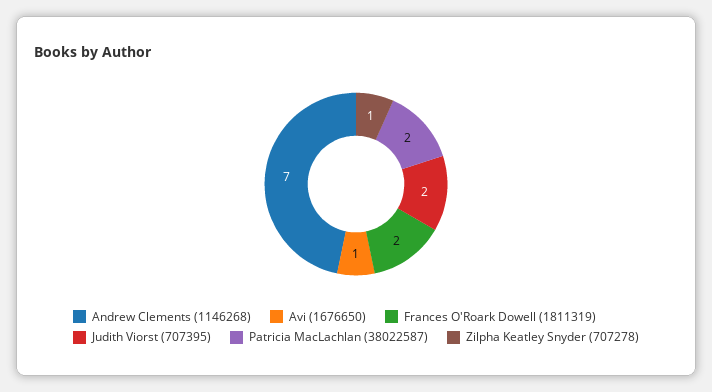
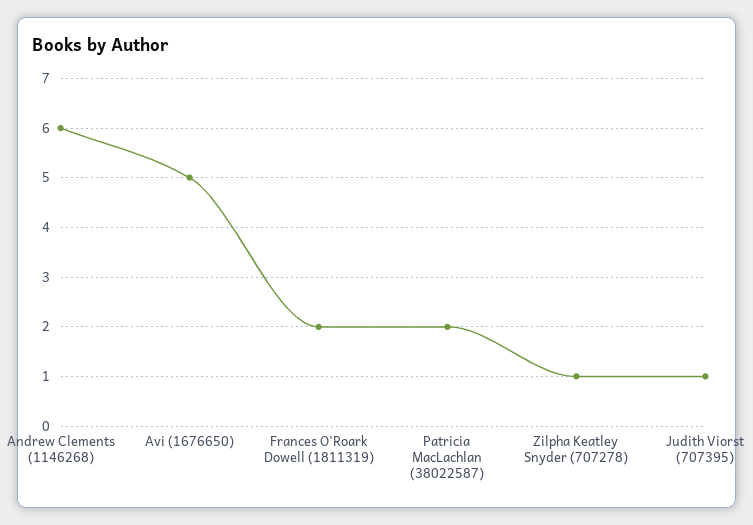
Andrew Clements (1146268): 7 -> 6
Avi (1676650): 1 -> 5
Judith Viorst (707395): 2 -> 1

